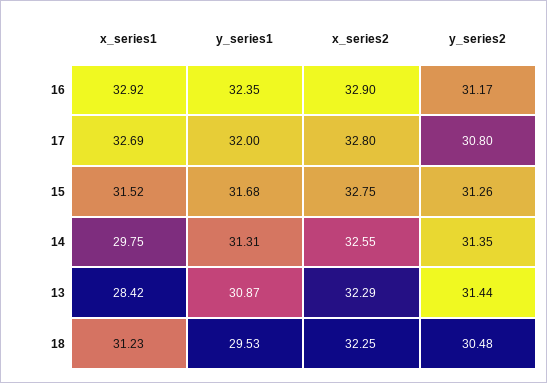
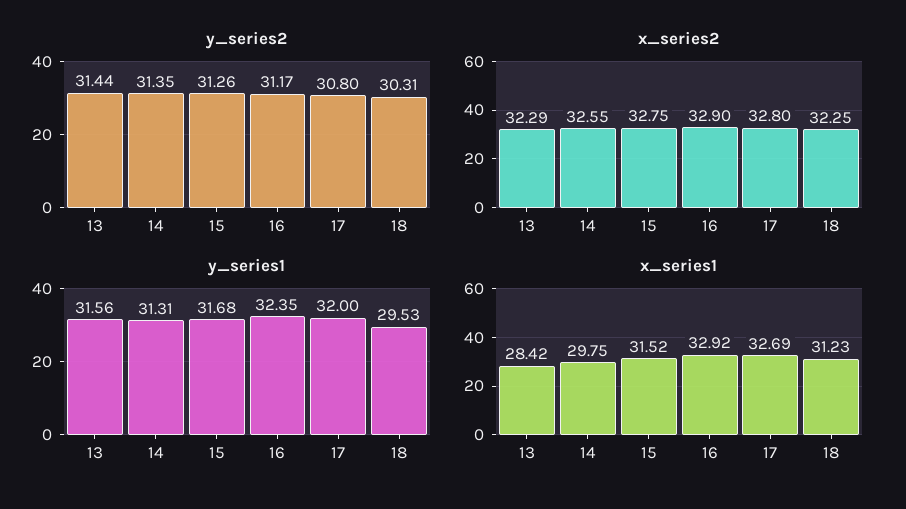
y_series1, 13: 30.87 -> 31.56
y_series2, 18: 30.48 -> 30.31

